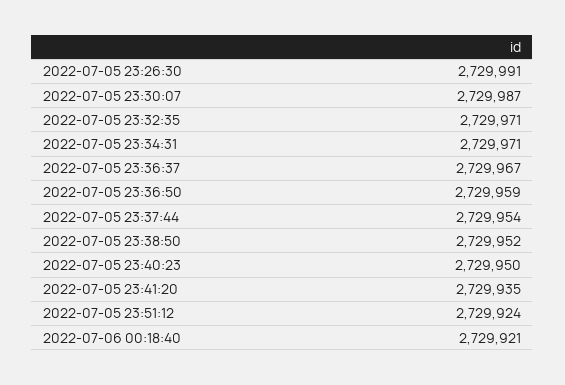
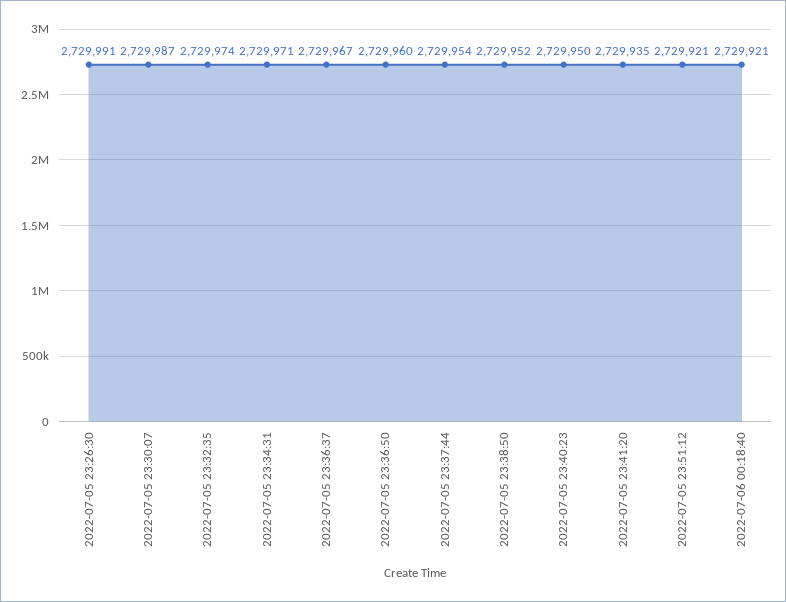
2022-07-05 23:32:35: 2729971 -> 2729974
2022-07-05 23:36:50: 2729959 -> 2729960
2022-07-05 23:51:12: 2729924 -> 2729921

